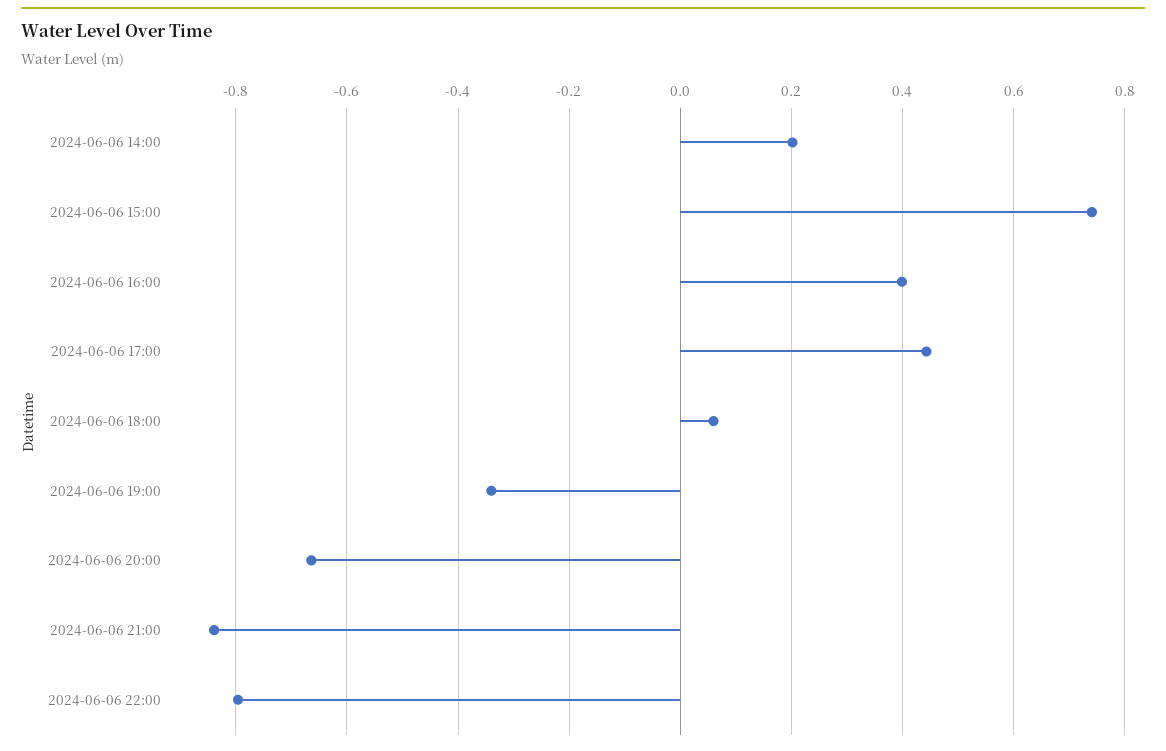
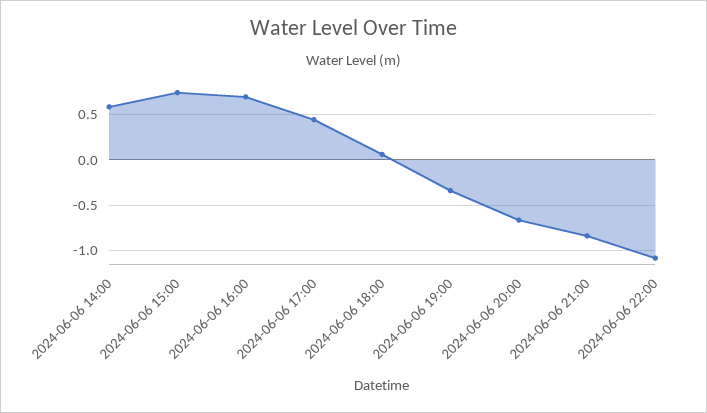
2024-06-06 14:00: 0.2 -> 0.6
2024-06-06 16:00: 0.4 -> 0.7
2024-06-06 22:00: -0.8 -> -1.1

